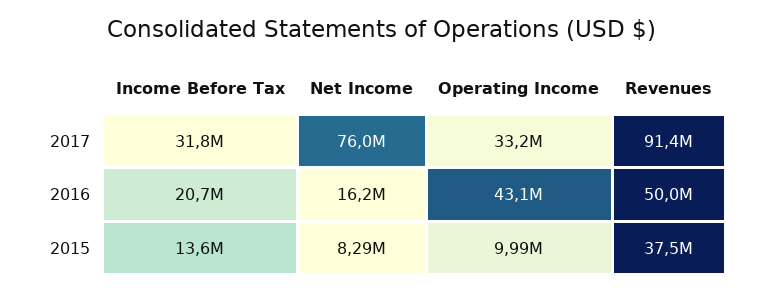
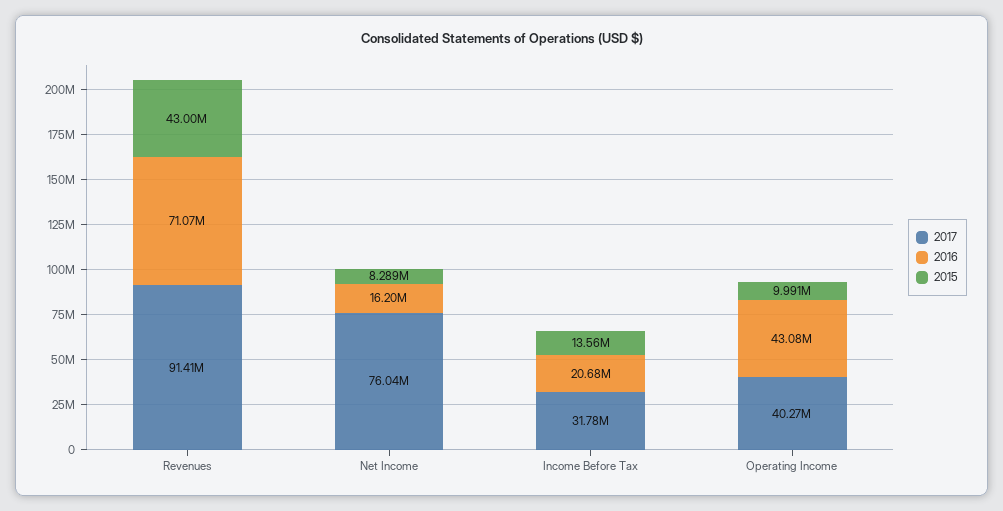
2017, Operating Income: 33200000 -> 40270000
2016, Revenues: 50000000 -> 71070000
2015, Revenues: 37500000 -> 43000000

